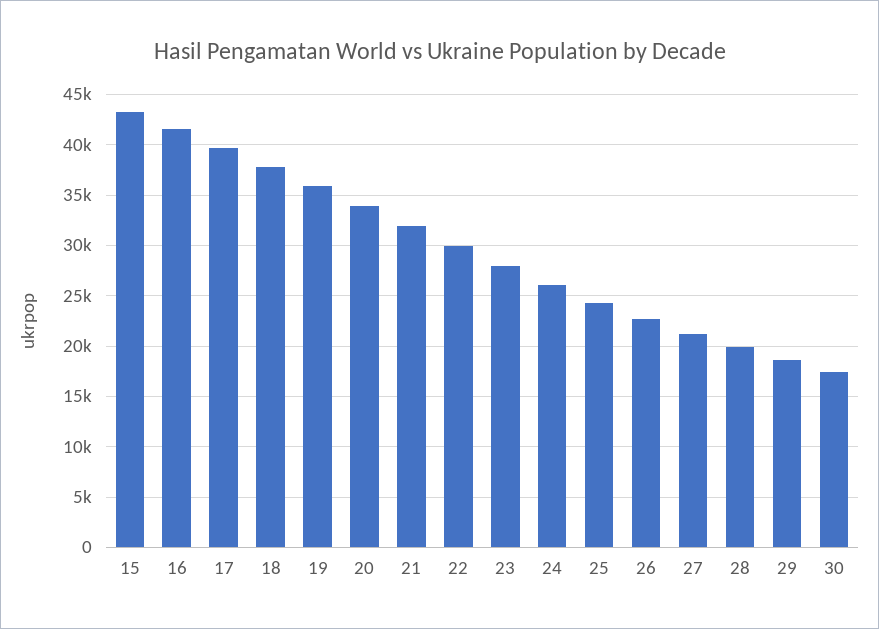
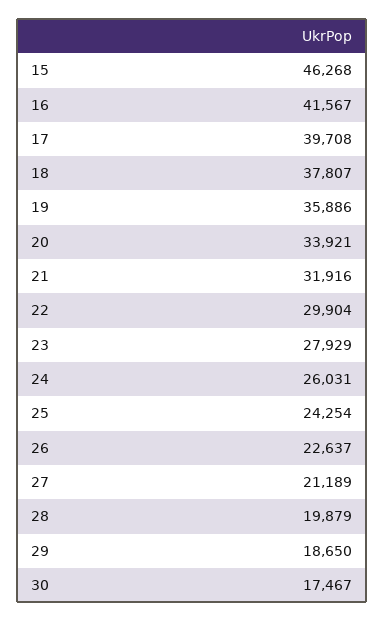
15: 43000 -> 46268

